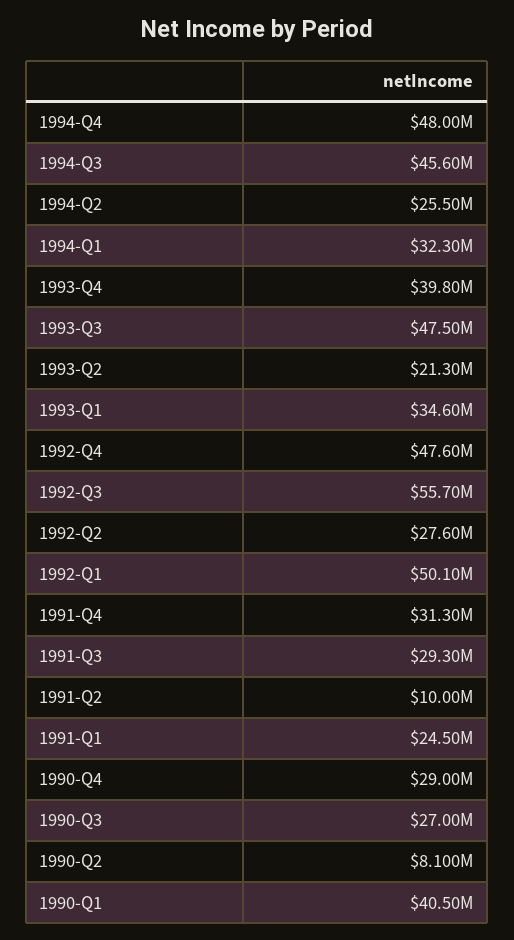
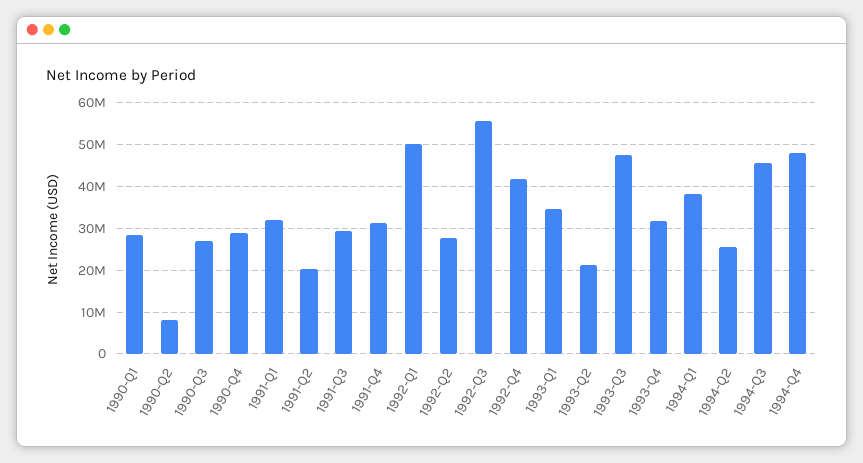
1994-Q1: 32300000 -> 38000000
1993-Q4: 39800000 -> 32000000
1992-Q4: 47600000 -> 42000000
1991-Q2: 10000000 -> 20000000
1991-Q1: 24500000 -> 32000000
1990-Q1: 40500000 -> 28000000

